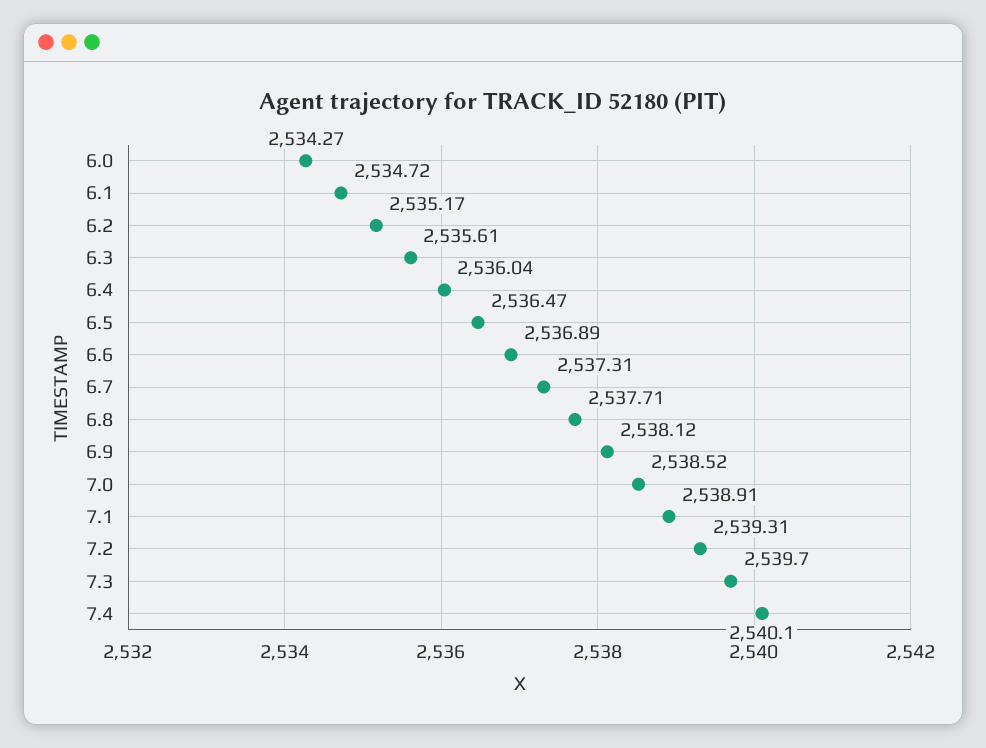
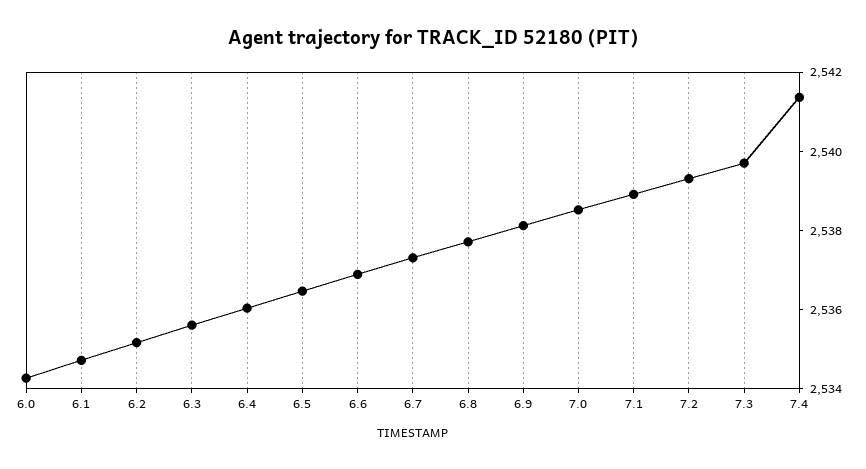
7.4: 2540.1 -> 2541.5

